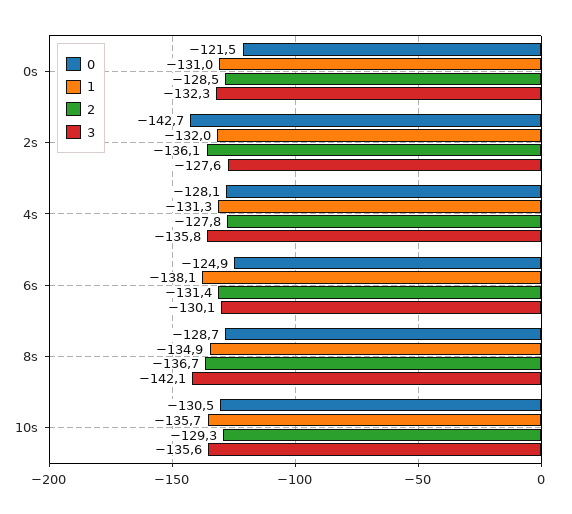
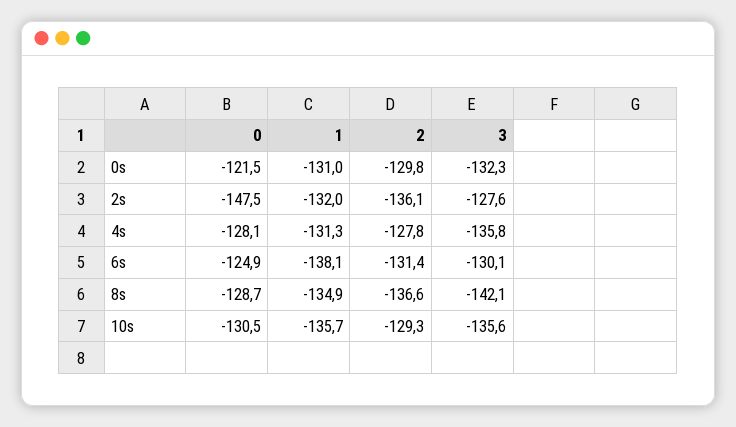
2, 0s: -128.5 -> -129.8
0, 2s: -142.7 -> -147.5
2, 8s: -136.7 -> -136.6

